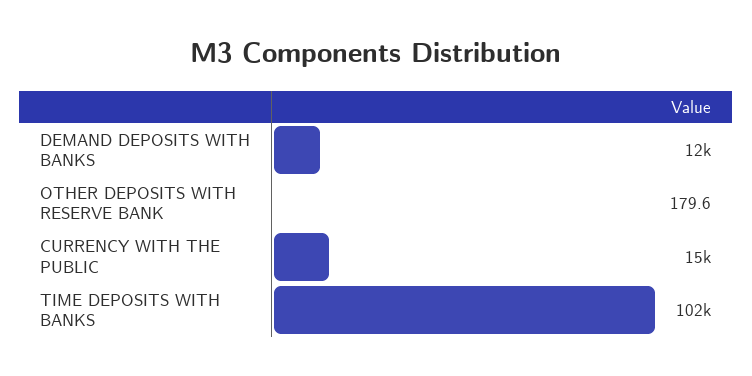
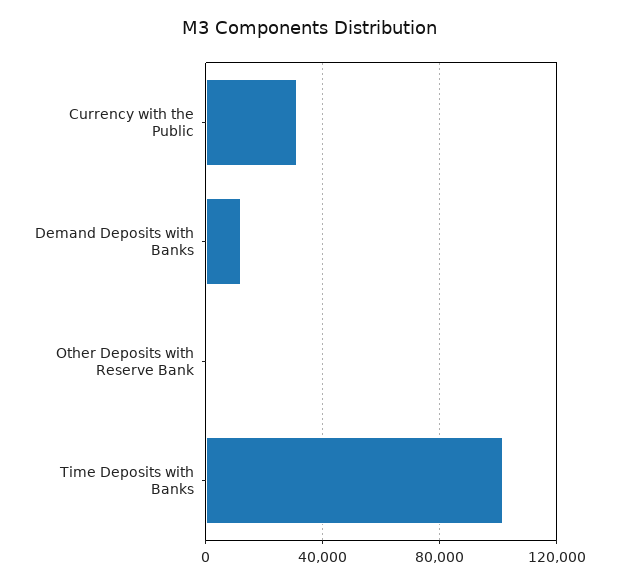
CURRENCY WITH THE PUBLIC: 15000 -> 30000

